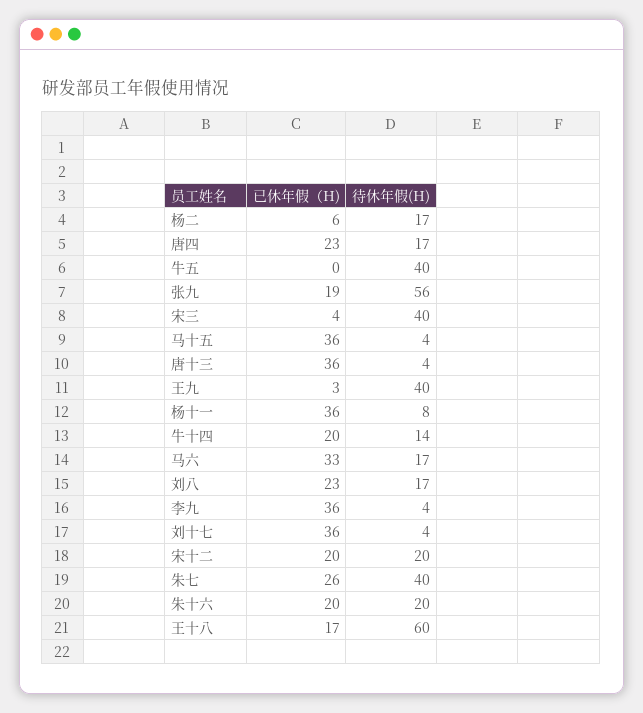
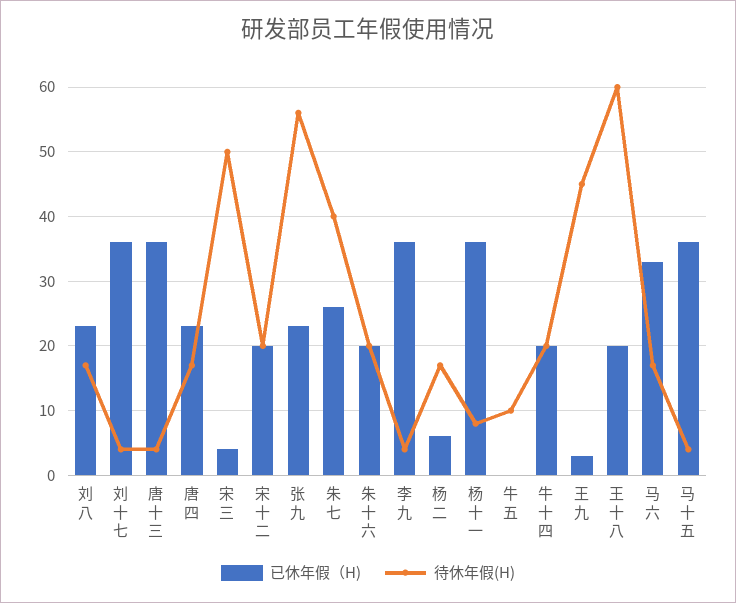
待休年假(H), 牛五: 40 -> 10
已休年假（H), 张九: 19 -> 23
待休年假(H), 宋三: 40 -> 50
待休年假(H), 王九: 40 -> 45
待休年假(H), 牛十四: 14 -> 20
已休年假（H), 王十八: 17 -> 20

